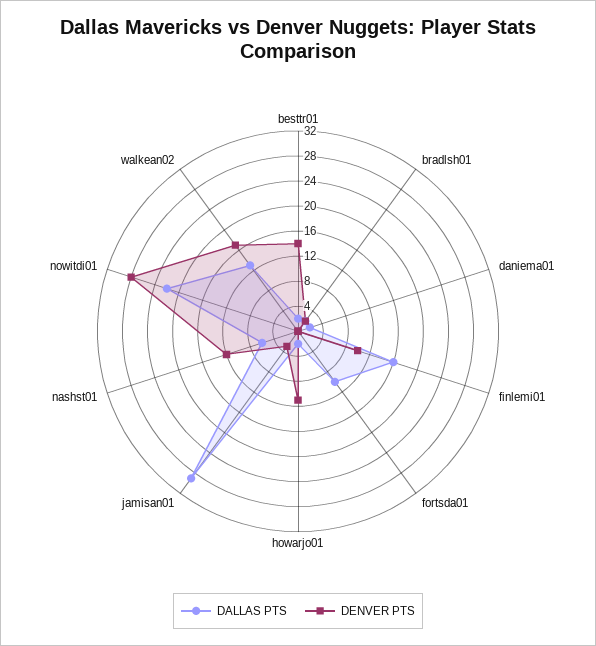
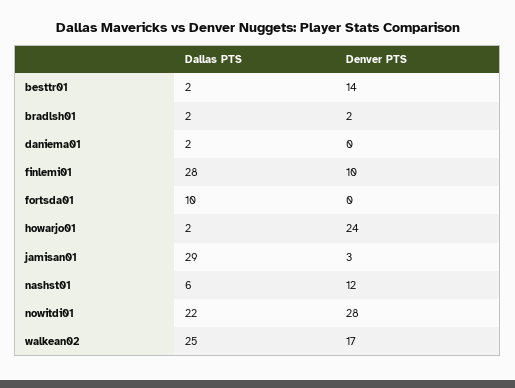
DALLAS PTS, finlemi01: 16 -> 28
DENVER PTS, howarjo01: 12 -> 24
DALLAS PTS, walkean02: 12 -> 25

